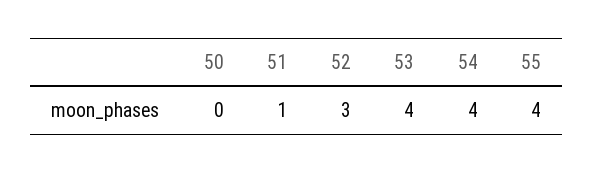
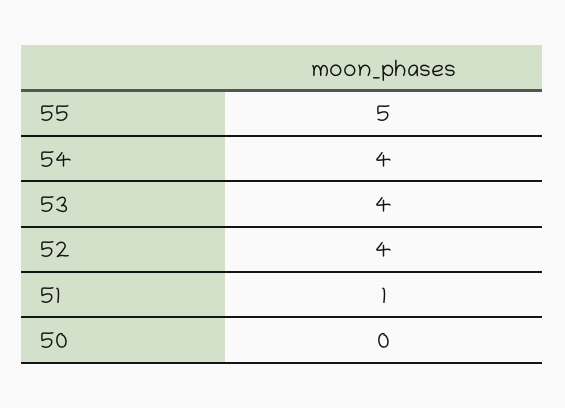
52: 3 -> 4
55: 4 -> 5

